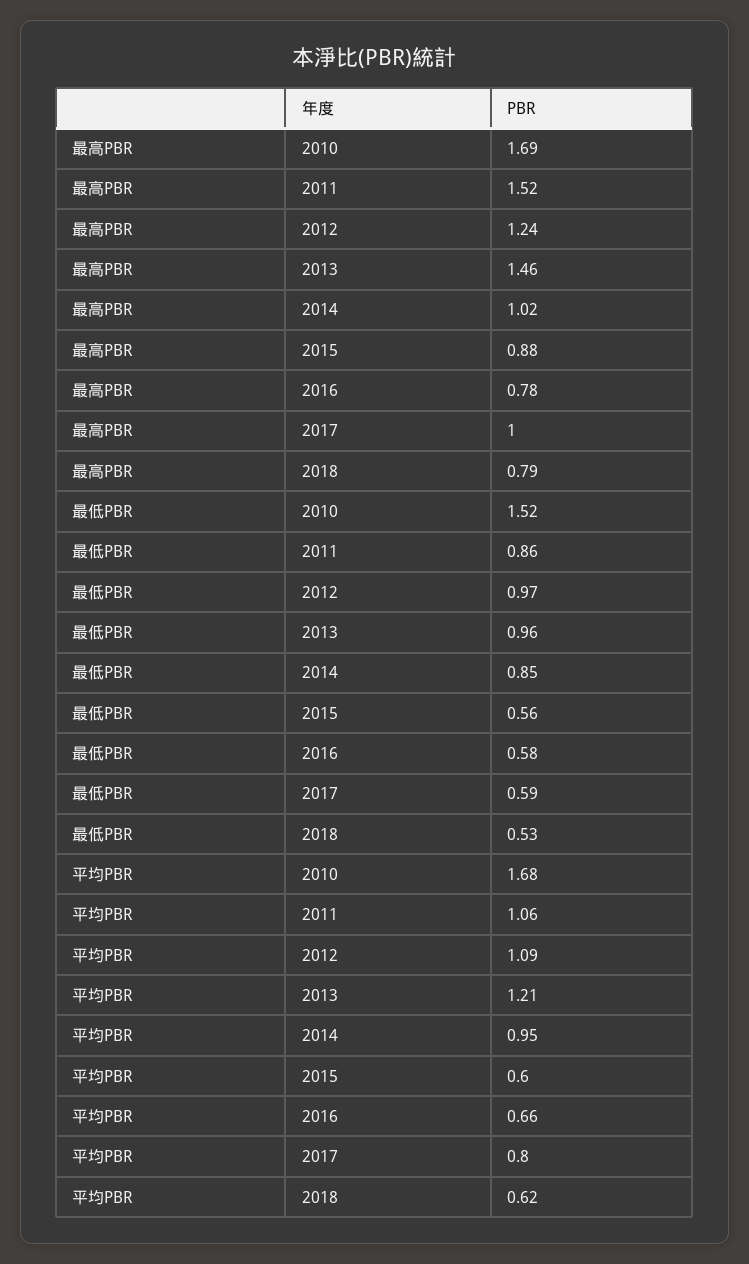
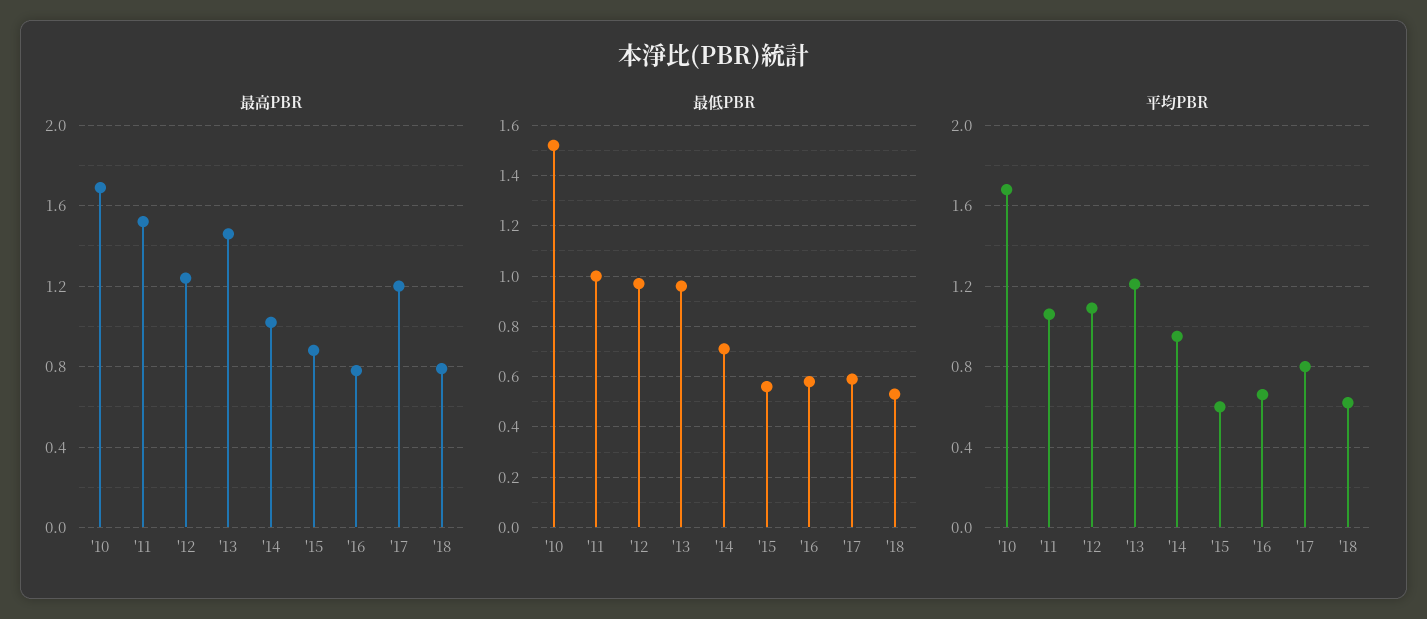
最高PBR, 2017: 1 -> 1.2
最低PBR, 2011: 0.86 -> 1
最低PBR, 2014: 0.85 -> 0.7

